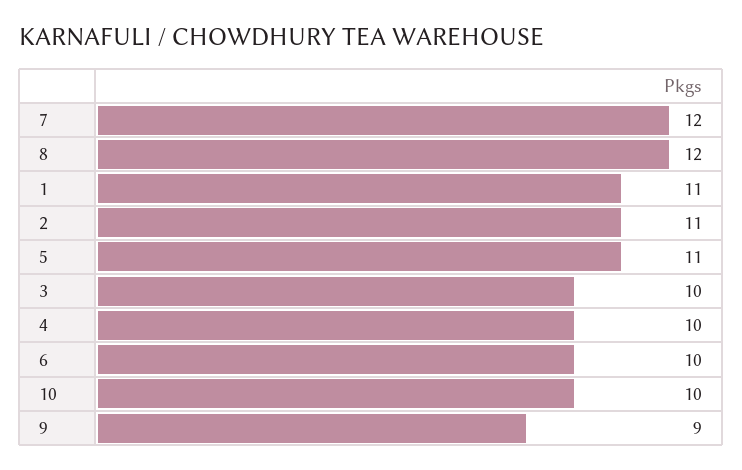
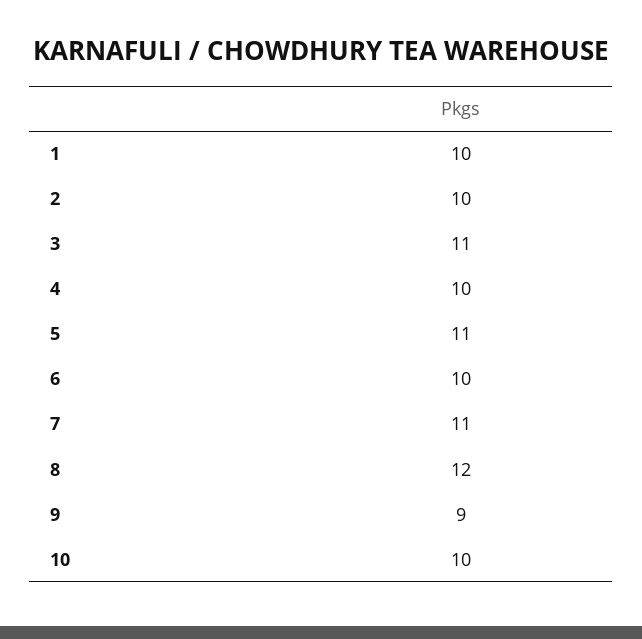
7: 12 -> 11
1: 11 -> 10
2: 11 -> 10
3: 10 -> 11

